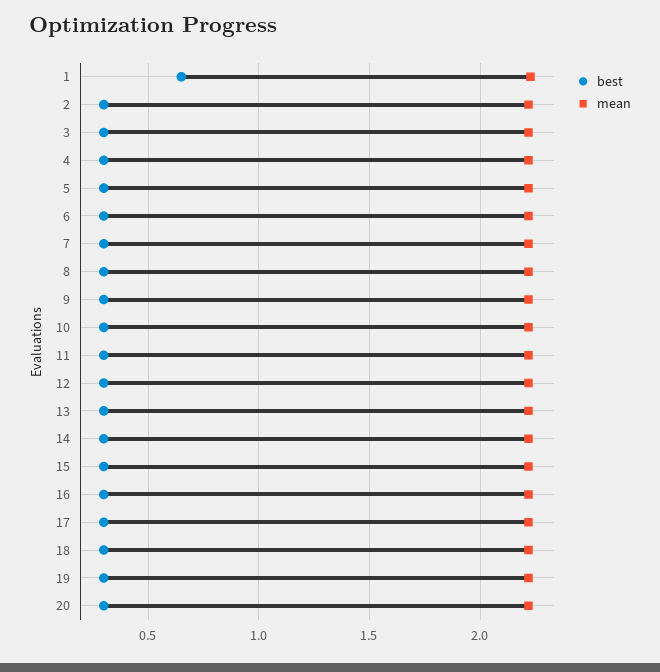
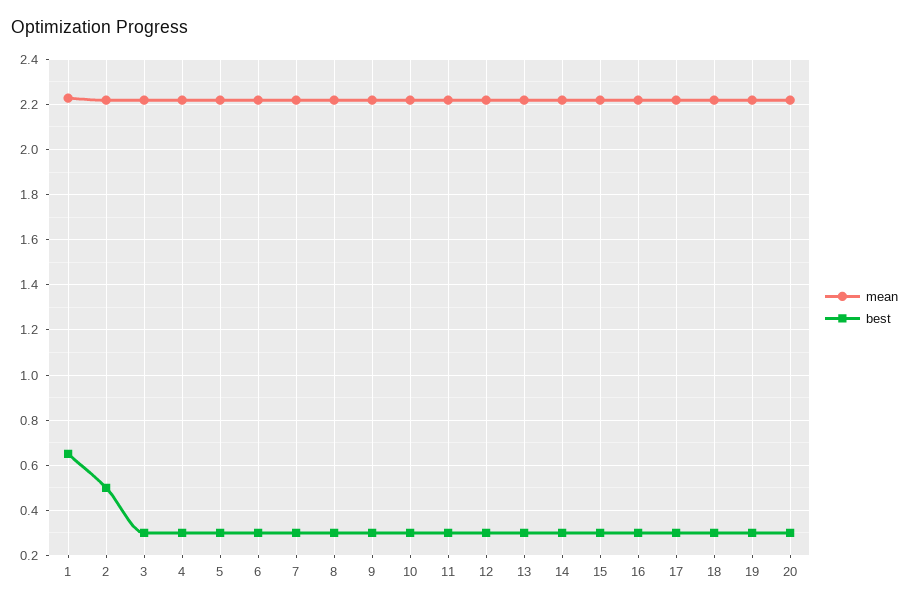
best, 2: 0.3 -> 0.5

